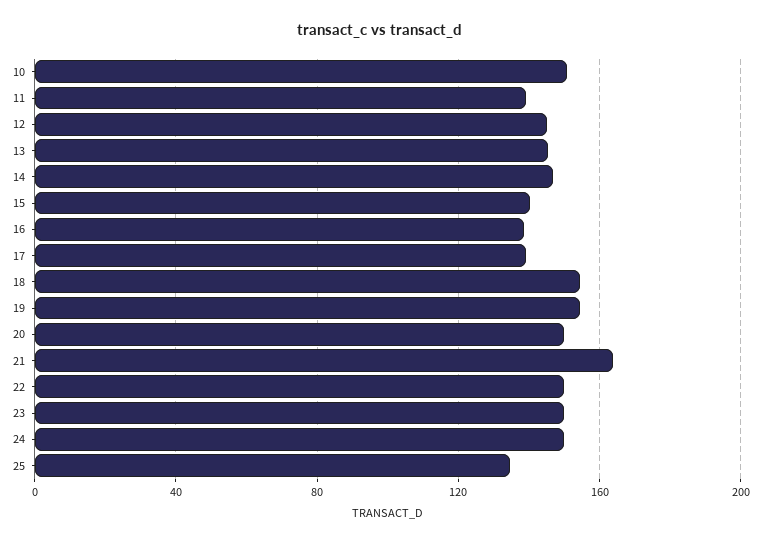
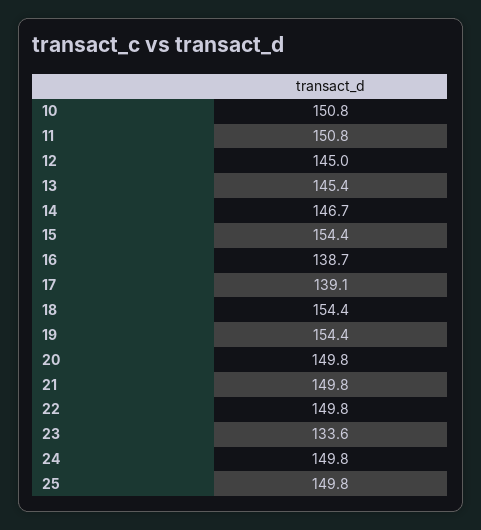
11: 140 -> 150.8
15: 140 -> 154.4
21: 165 -> 149.8
23: 150 -> 133.6
25: 135 -> 149.8

